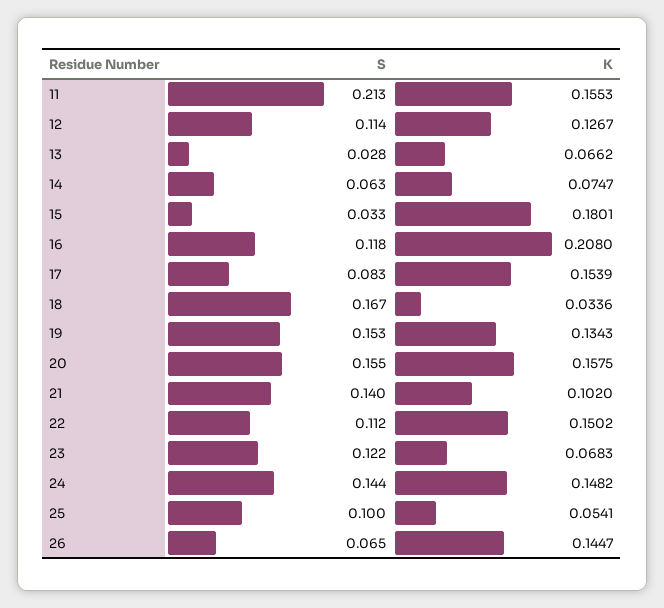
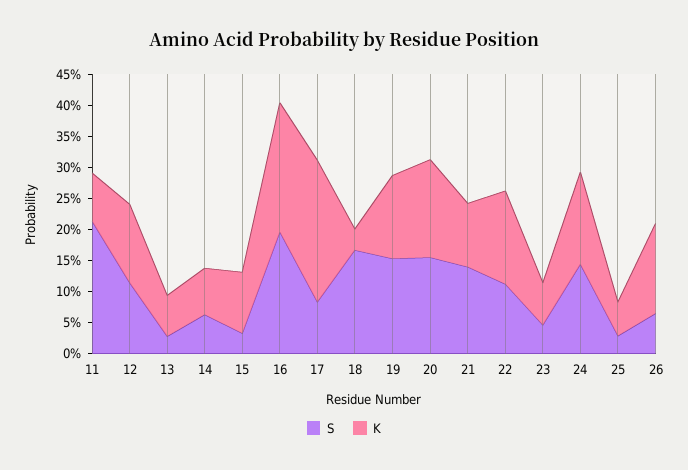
K, 11: 0.1553 -> 0.075
K, 15: 0.1801 -> 0.1
S, 16: 0.118 -> 0.2
K, 17: 0.1539 -> 0.225
S, 23: 0.122 -> 0.05
S, 25: 0.1 -> 0.025

